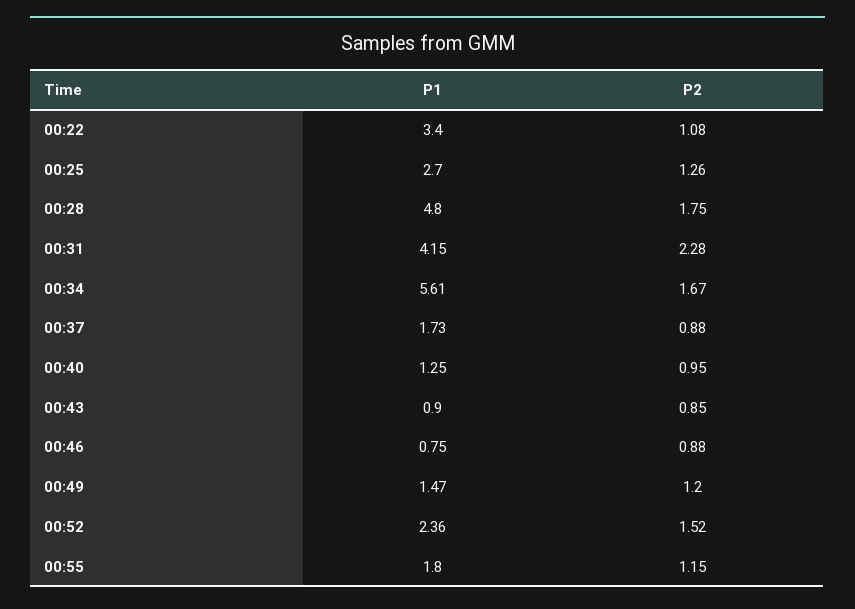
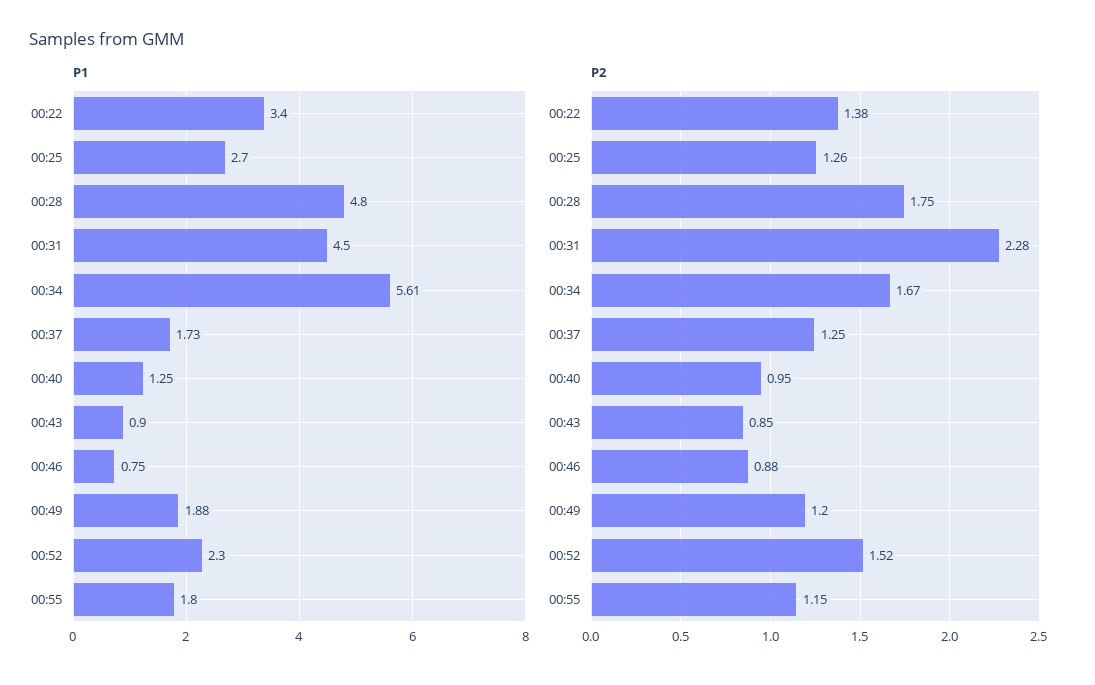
P2, 00:22: 1.08 -> 1.38
P1, 00:31: 4.15 -> 4.5
P2, 00:37: 0.88 -> 1.25
P1, 00:49: 1.47 -> 1.88
P1, 00:52: 2.36 -> 2.3

